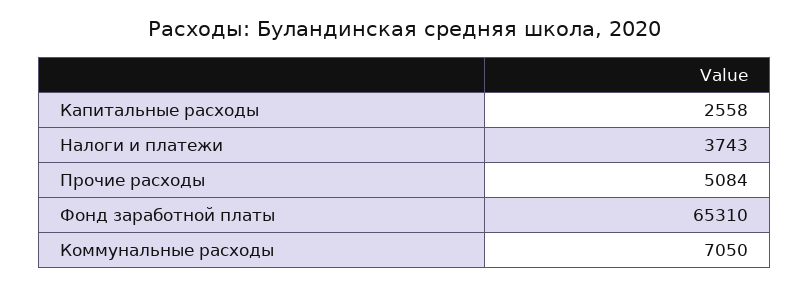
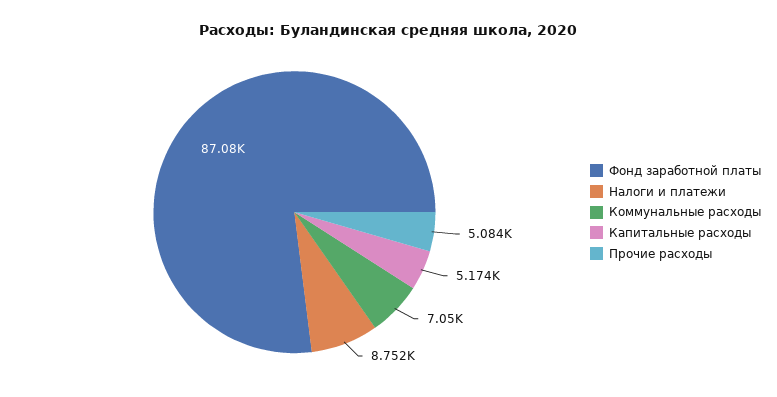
Капитальные расходы: 2558 -> 5174
Налоги и платежи: 3743 -> 8752
Фонд заработной платы: 65310 -> 87080

